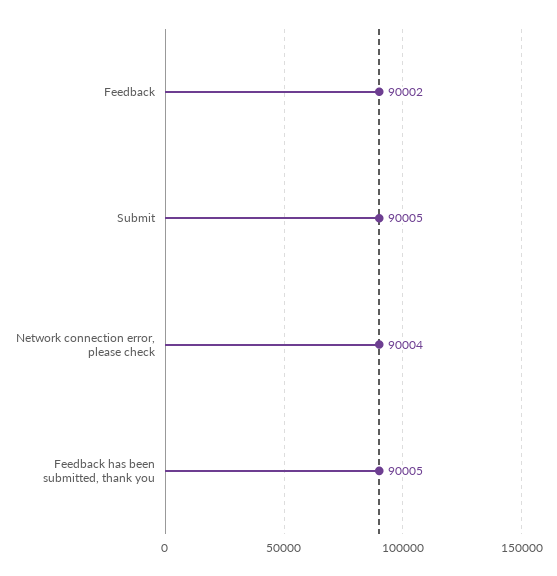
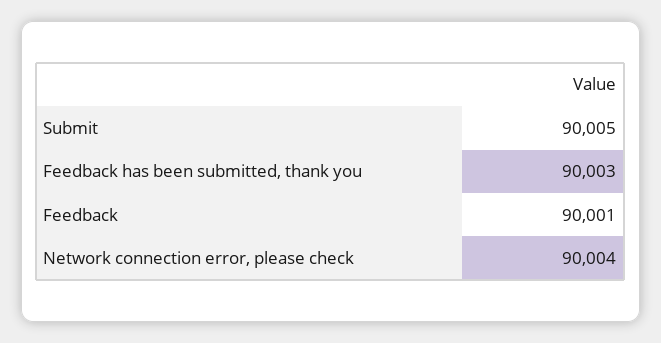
Feedback: 90002 -> 90001
Feedback has been submitted, thank you: 90005 -> 90003

